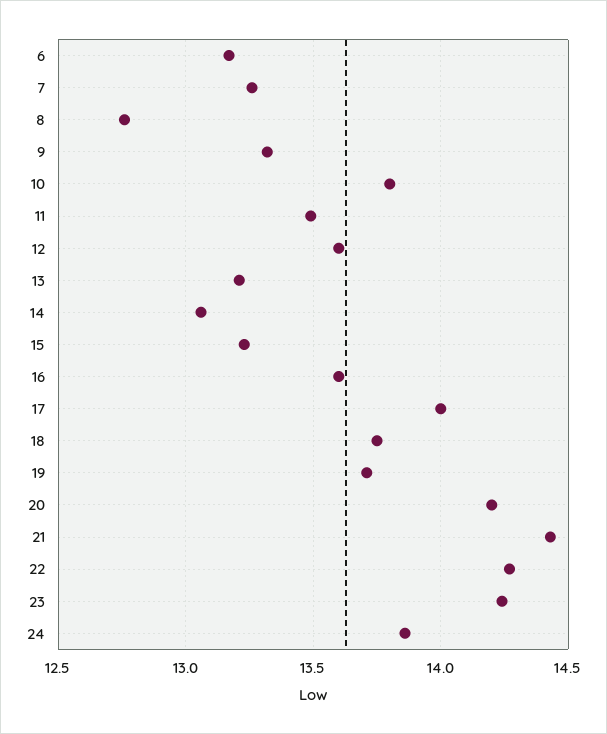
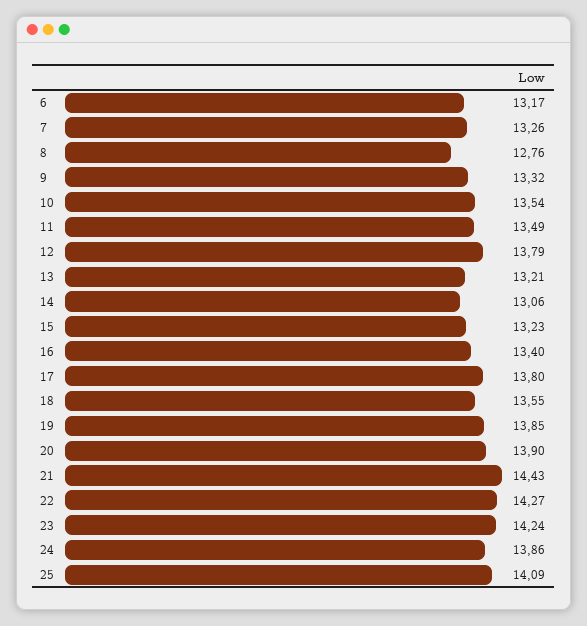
10: 13.8 -> 13.54
12: 13.6 -> 13.79
16: 13.6 -> 13.4
17: 14 -> 13.8
18: 13.75 -> 13.55
19: 13.7 -> 13.85
20: 14.2 -> 13.9
25: none -> 14.09

